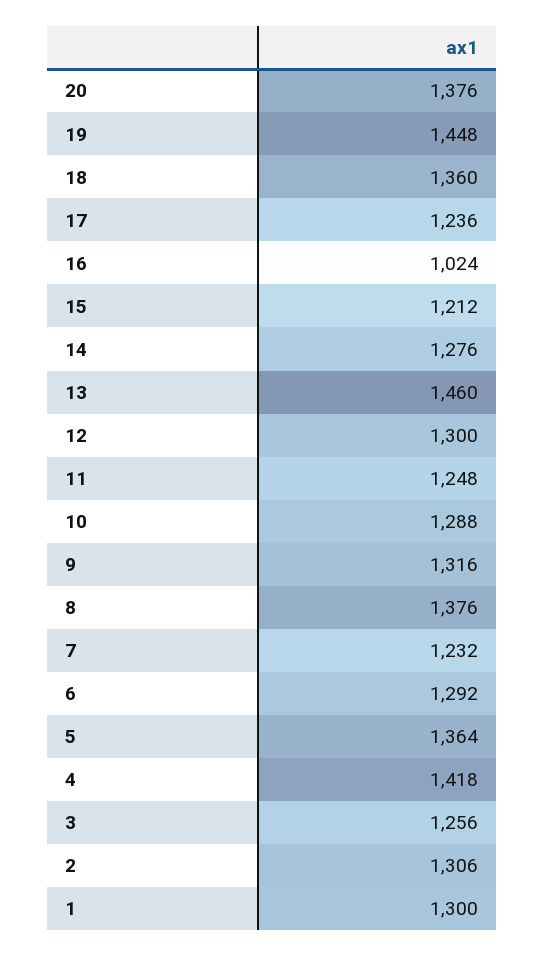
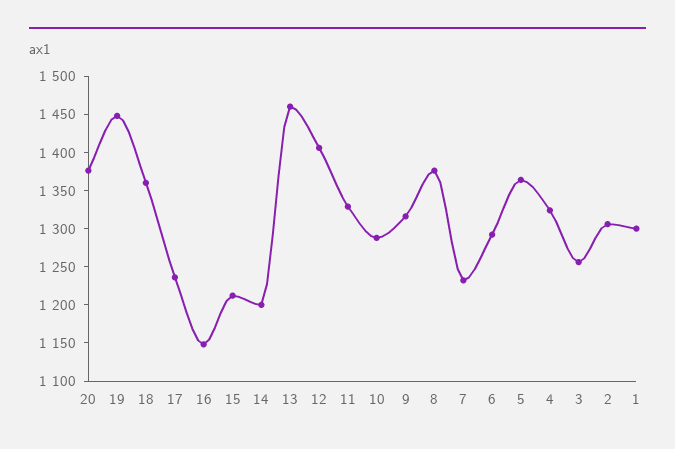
16: 1024 -> 1150
14: 1276 -> 1200
12: 1300 -> 1400
11: 1248 -> 1325
4: 1418 -> 1325

